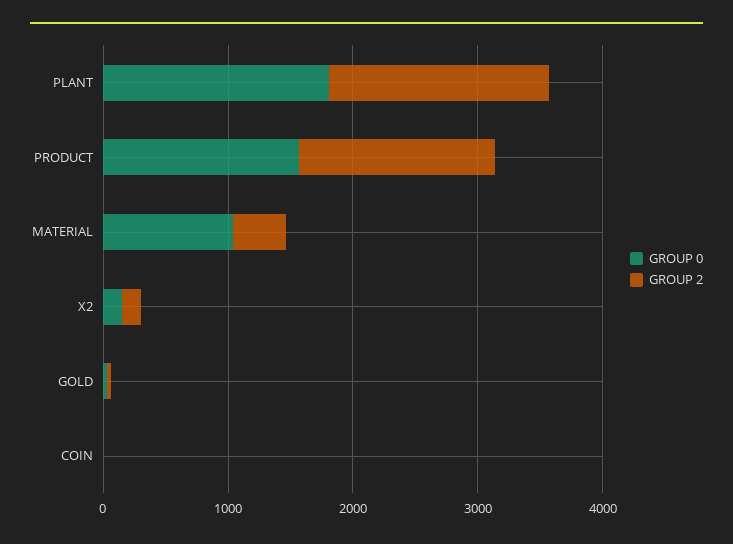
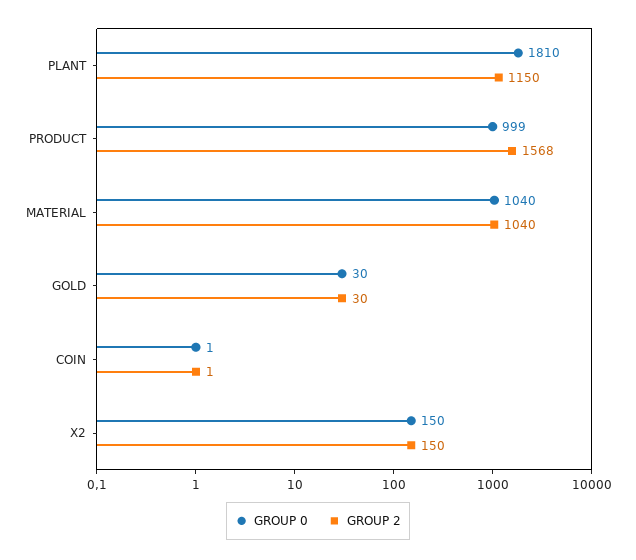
GROUP 2, PLANT: 1800 -> 1150
GROUP 0, PRODUCT: 1600 -> 999
GROUP 2, MATERIAL: 400 -> 1040

